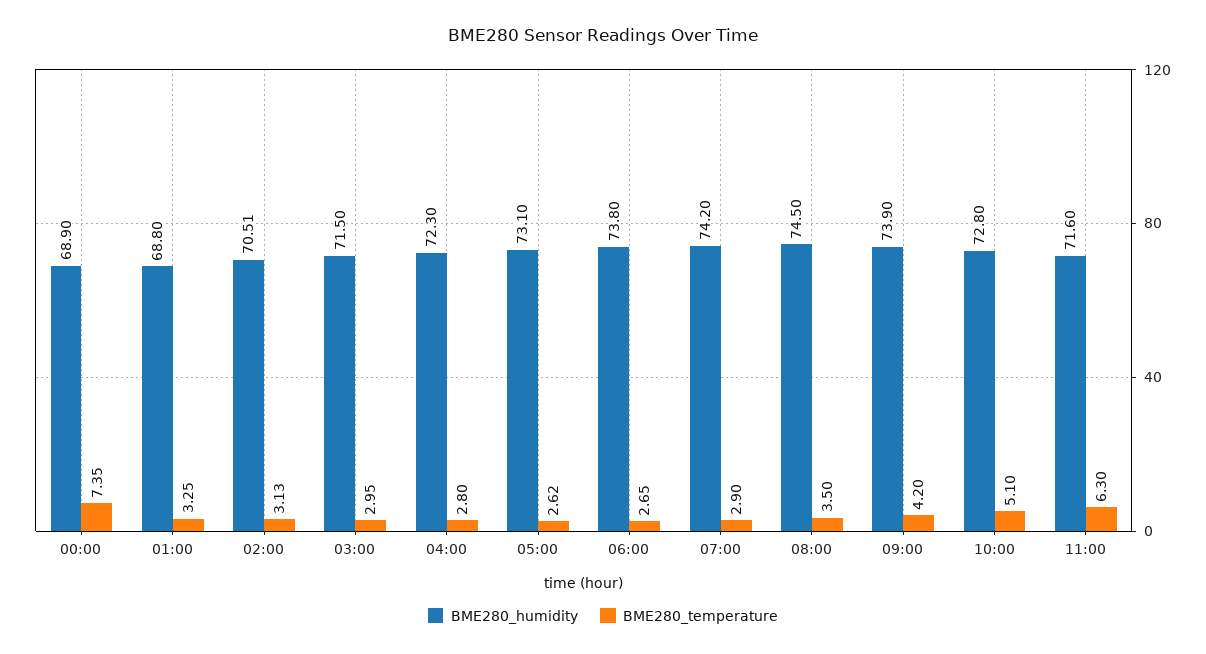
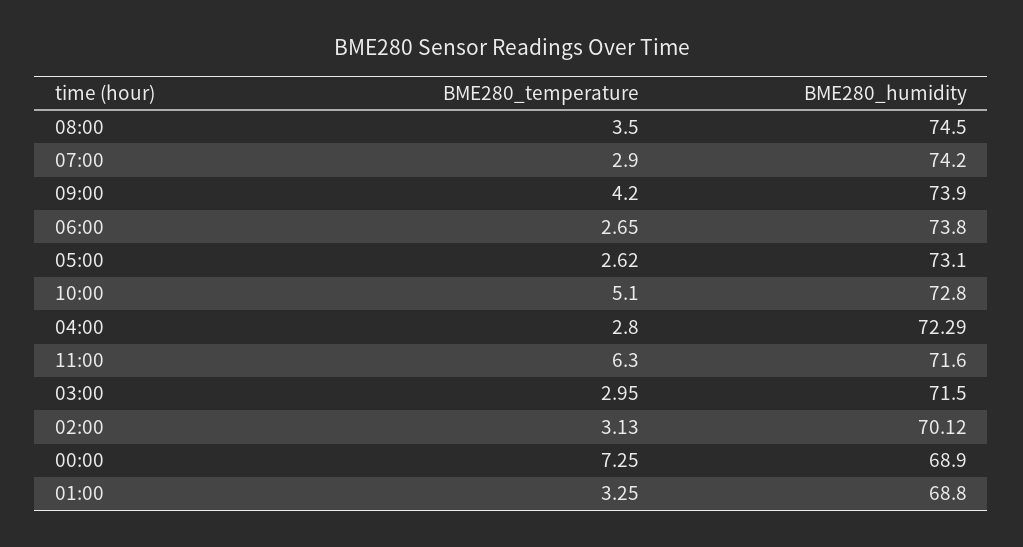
BME280_temperature, 00:00: 7.35 -> 7.25
BME280_humidity, 02:00: 70.51 -> 70.12
BME280_humidity, 04:00: 72.3 -> 72.29

